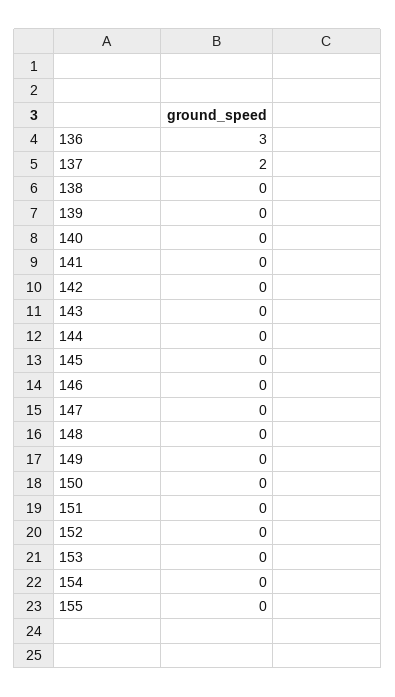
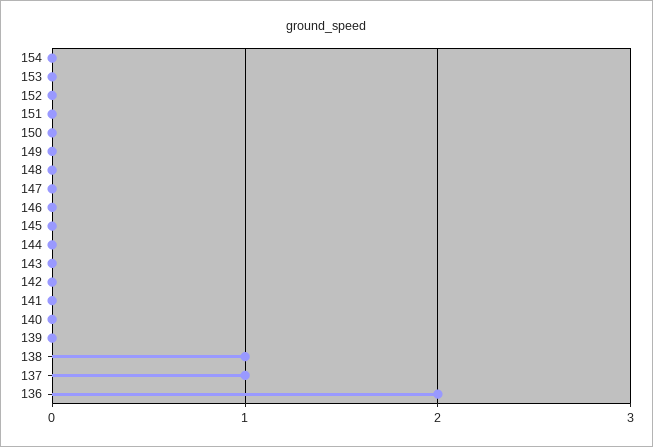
136: 3 -> 2
137: 2 -> 1
138: 0 -> 1
155: 0 -> none

